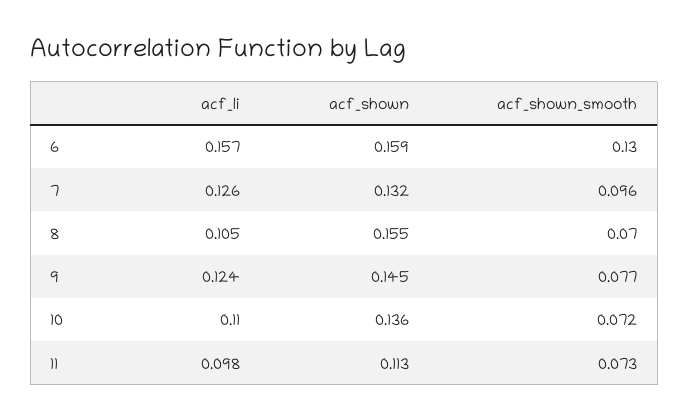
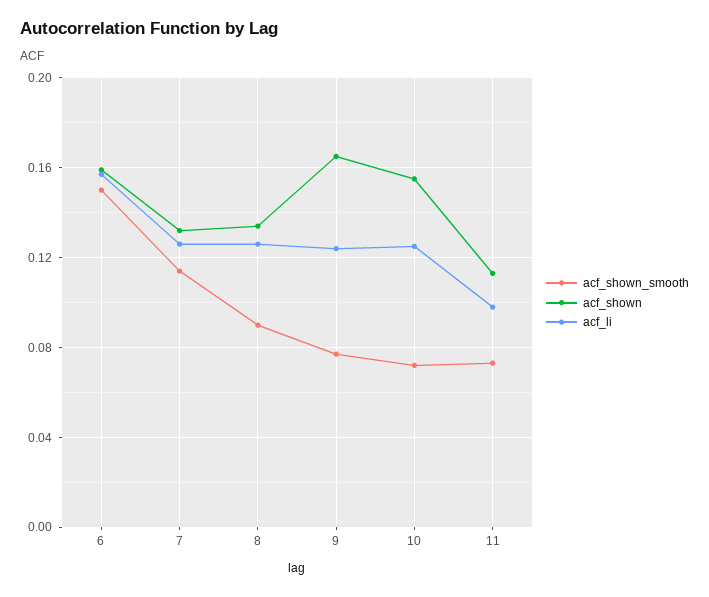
acf_shown_smooth, 6: 0.13 -> 0.15
acf_shown_smooth, 7: 0.096 -> 0.115
acf_li, 8: 0.105 -> 0.125
acf_shown, 8: 0.155 -> 0.135
acf_shown_smooth, 8: 0.07 -> 0.09
acf_shown, 9: 0.145 -> 0.165
acf_li, 10: 0.11 -> 0.125
acf_shown, 10: 0.136 -> 0.155

